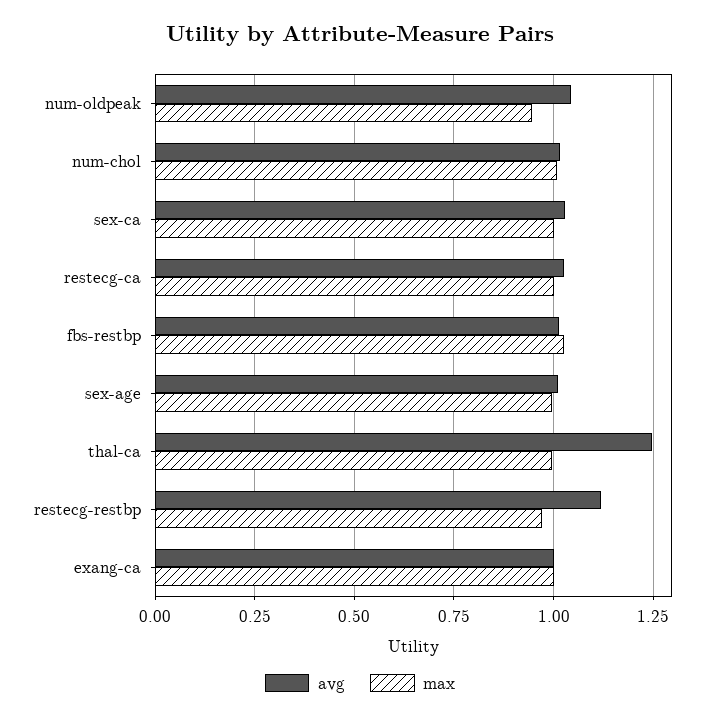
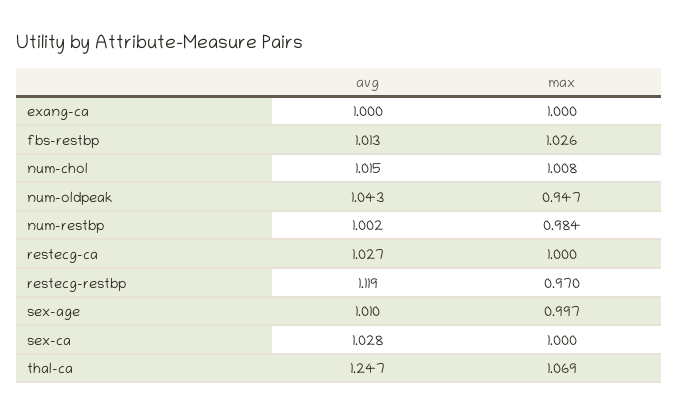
max, thal-ca: 1 -> 1.069
avg, num-restbp: none -> 1.002
max, num-restbp: none -> 0.984

